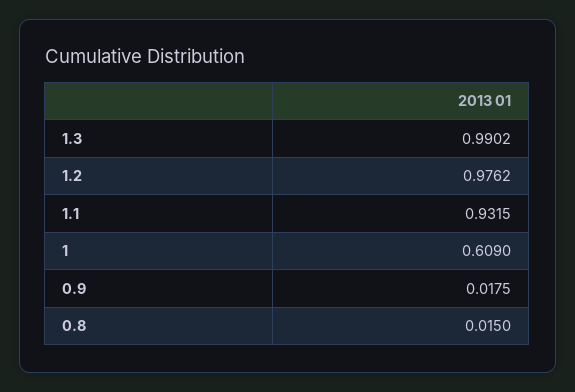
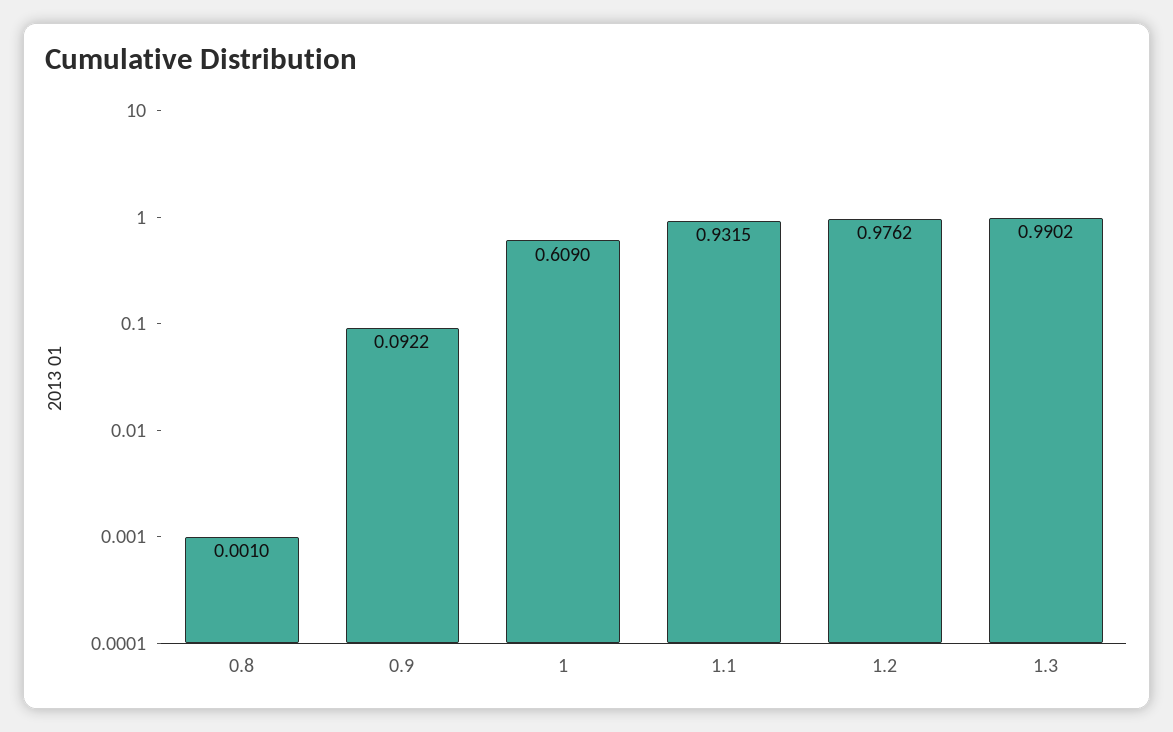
0.9: 0.0175 -> 0.0922
0.8: 0.015 -> 0.001

